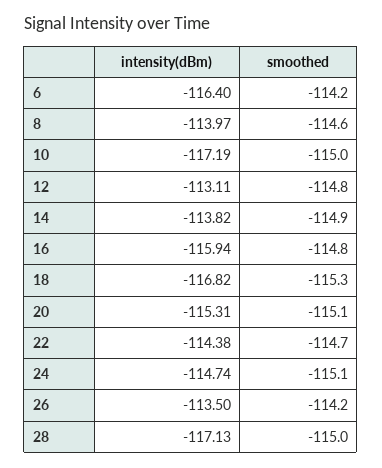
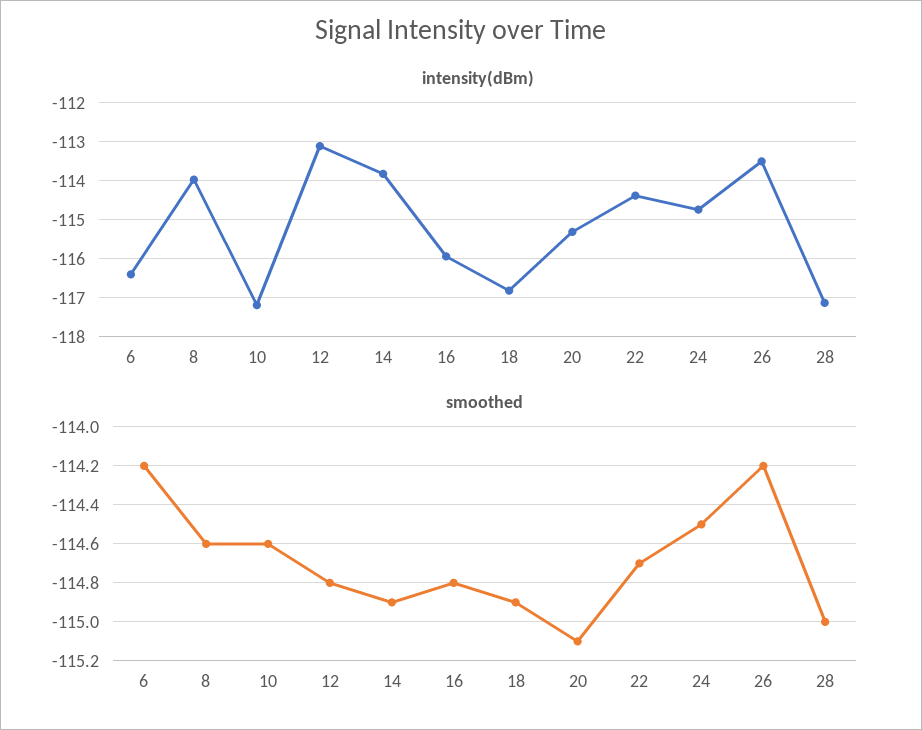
smoothed, 10: -115 -> -114.6
smoothed, 18: -115.3 -> -114.9
smoothed, 24: -115.1 -> -114.5

